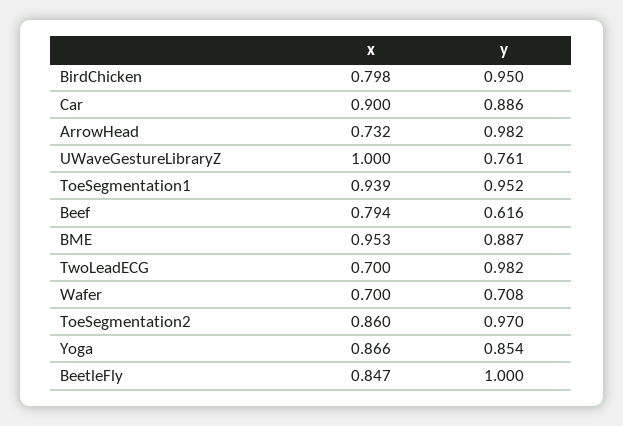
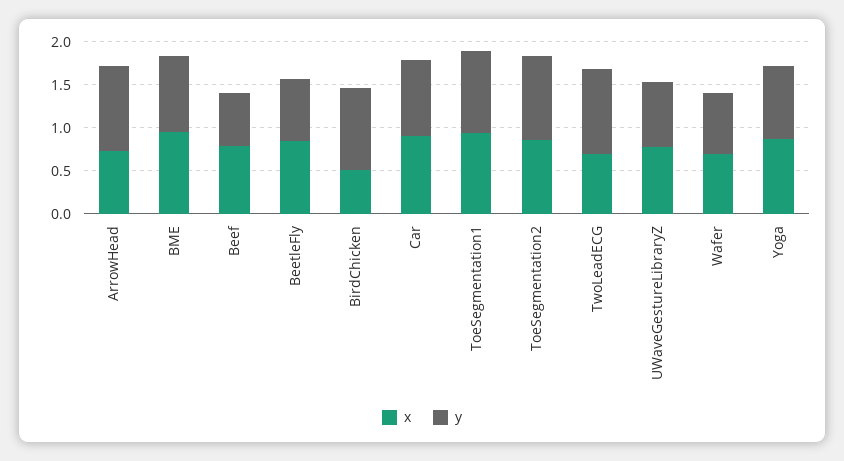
x, BirdChicken: 0.798 -> 0.5
x, UWaveGestureLibraryZ: 1 -> 0.8
y, BeetleFly: 1 -> 0.7

